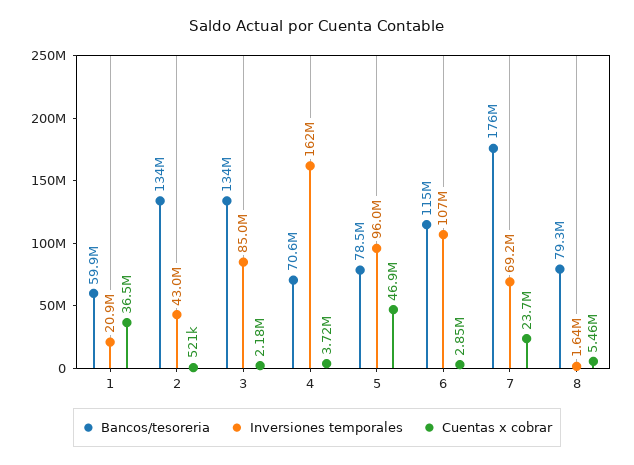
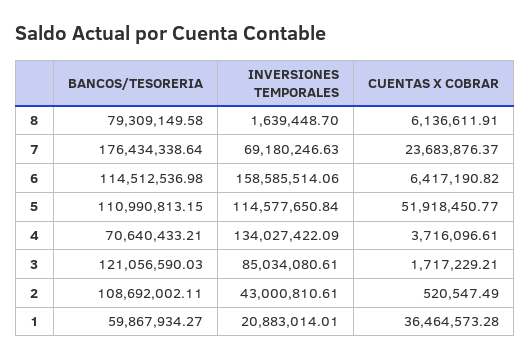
Bancos/tesoreria, 2: 134000000 -> 108692002.11
Bancos/tesoreria, 3: 134000000 -> 121056590.03
Cuentas x cobrar, 3: 2180000 -> 1717229.21
Inversiones temporales, 4: 162000000 -> 134027422.09
Bancos/tesoreria, 5: 78500000 -> 110990813.15
Inversiones temporales, 5: 96000000 -> 114577650.84
Cuentas x cobrar, 5: 46900000 -> 51918450.77
Inversiones temporales, 6: 107000000 -> 158585514.06
Cuentas x cobrar, 6: 2850000 -> 6417190.82
Cuentas x cobrar, 8: 5460000 -> 6136611.91

